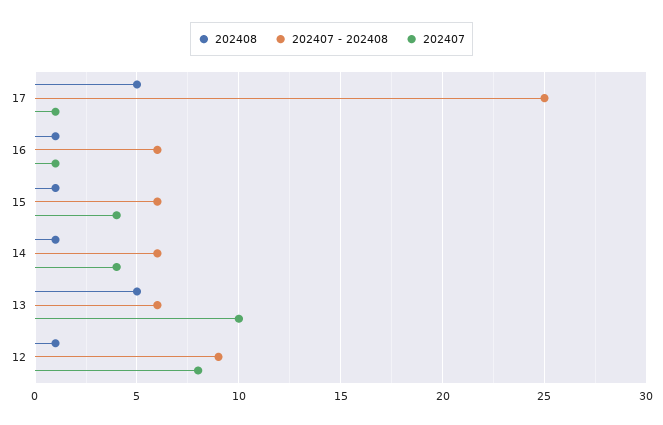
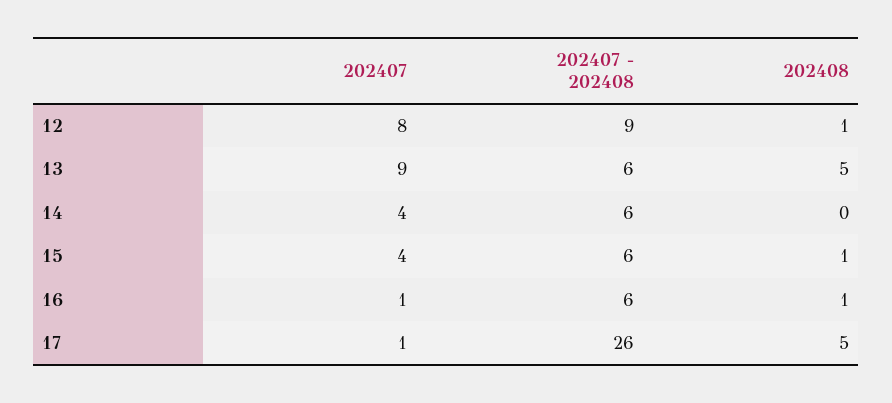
202407 - 202408, 17: 25 -> 26
202408, 14: 1 -> 0
202407, 13: 10 -> 9

